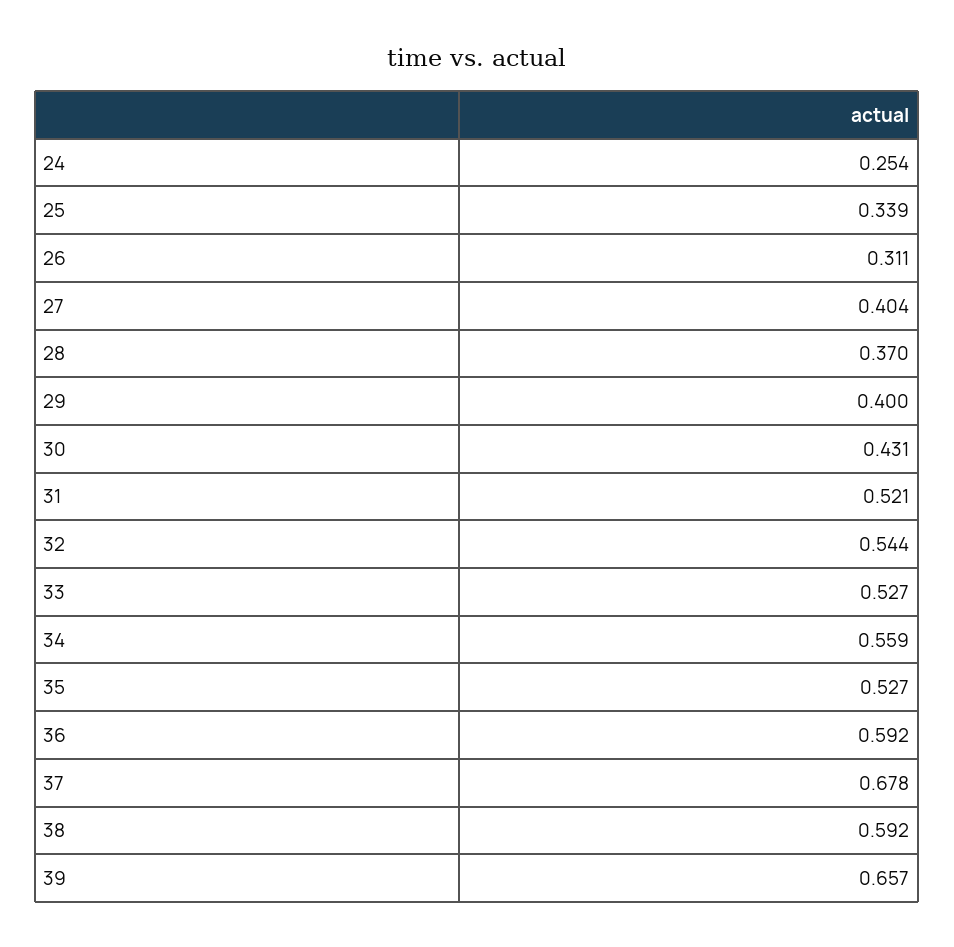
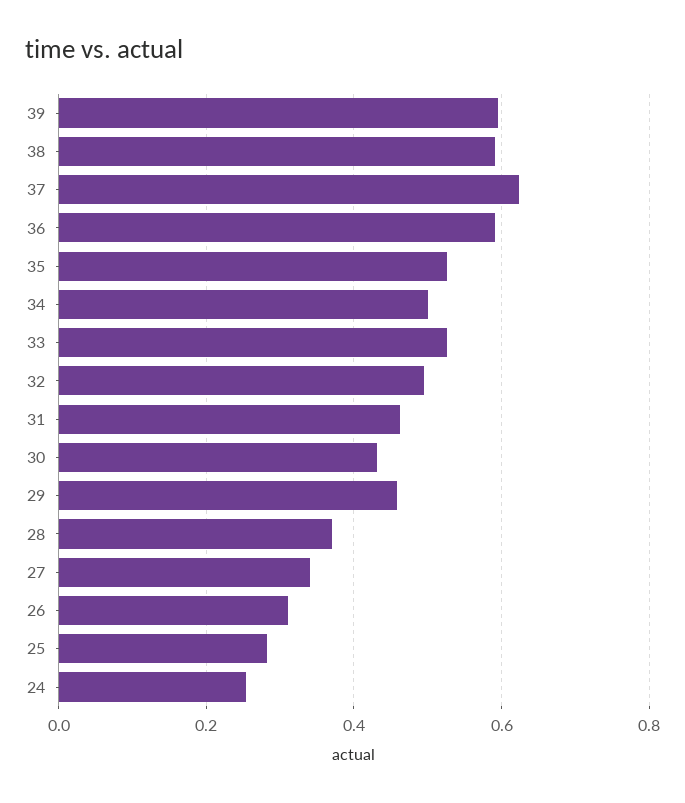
25: 0.339 -> 0.28
27: 0.404 -> 0.34
29: 0.4 -> 0.46
31: 0.521 -> 0.46
32: 0.544 -> 0.5
34: 0.559 -> 0.5
37: 0.678 -> 0.62
39: 0.657 -> 0.6

